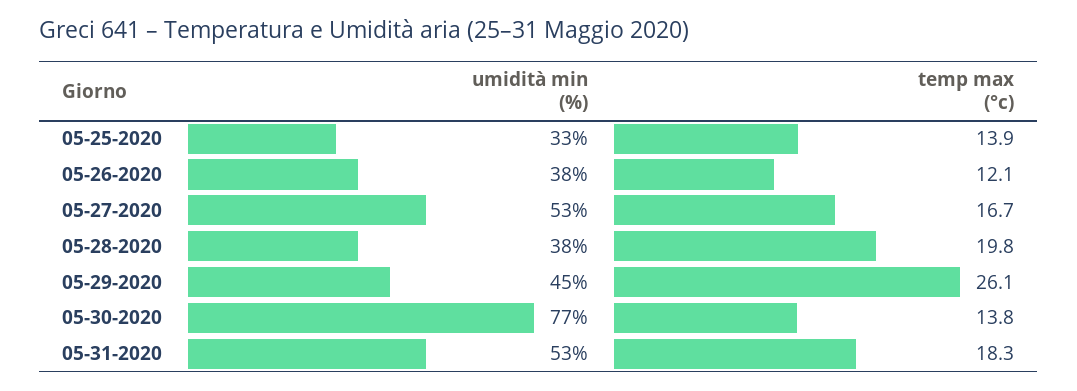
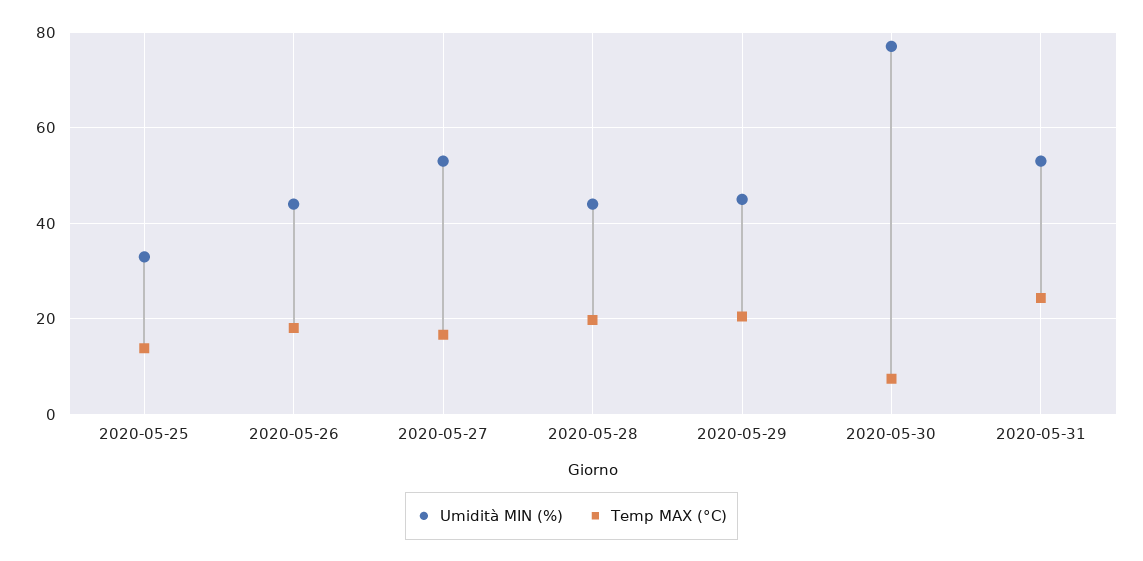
umidità min (%), 05-26-2020: 38 -> 44
temp max (°c), 05-26-2020: 12.1 -> 18
umidità min (%), 05-28-2020: 38 -> 44
temp max (°c), 05-29-2020: 26.1 -> 20
temp max (°c), 05-30-2020: 13.8 -> 8
temp max (°c), 05-31-2020: 18.3 -> 24

